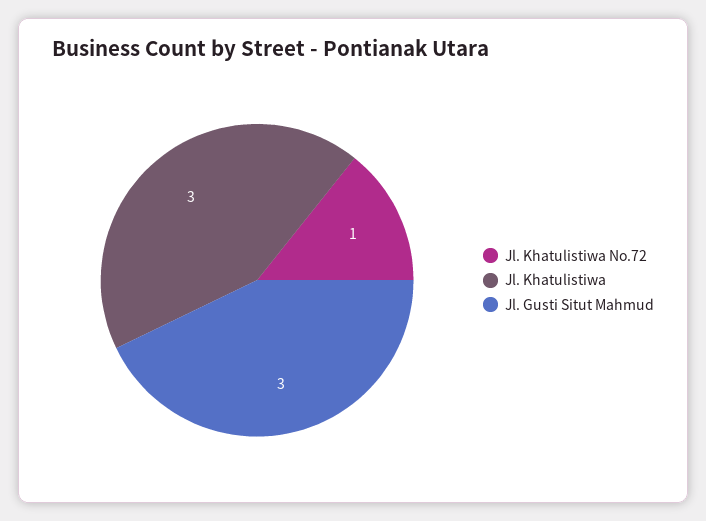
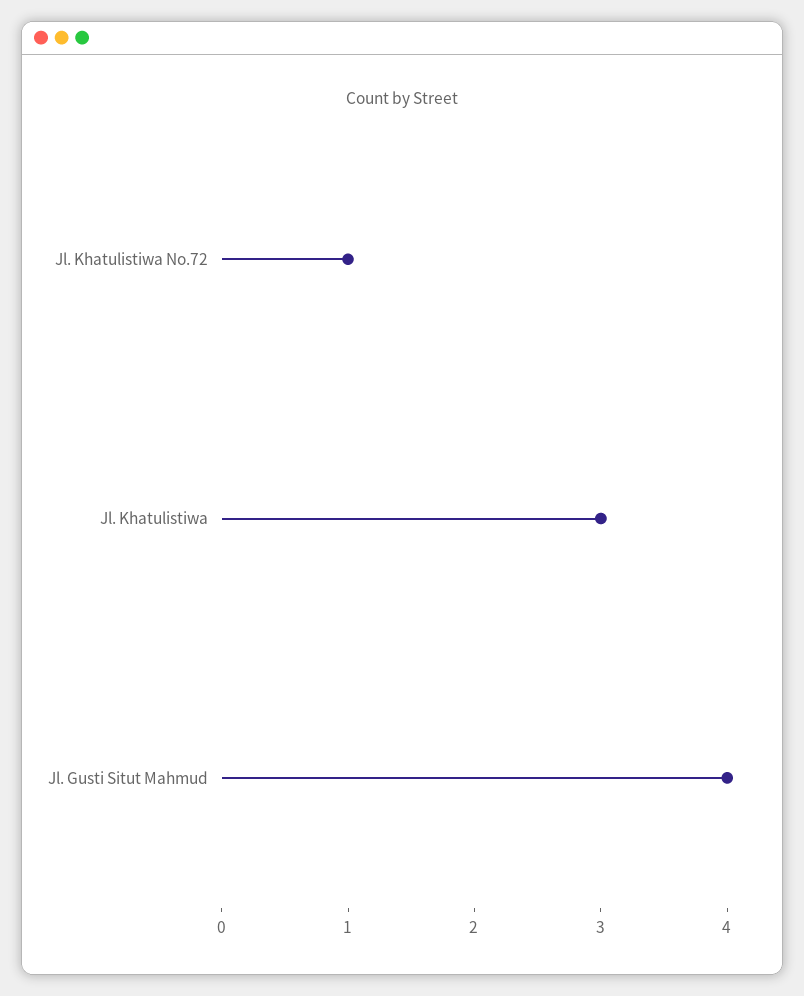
Jl. Gusti Situt Mahmud: 3 -> 4

